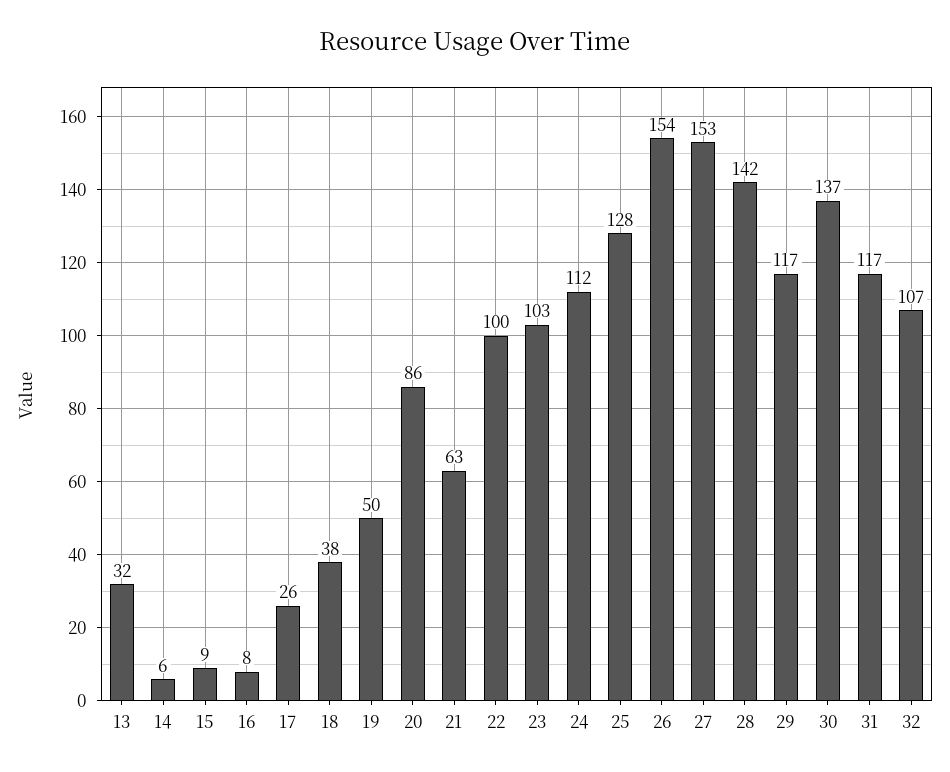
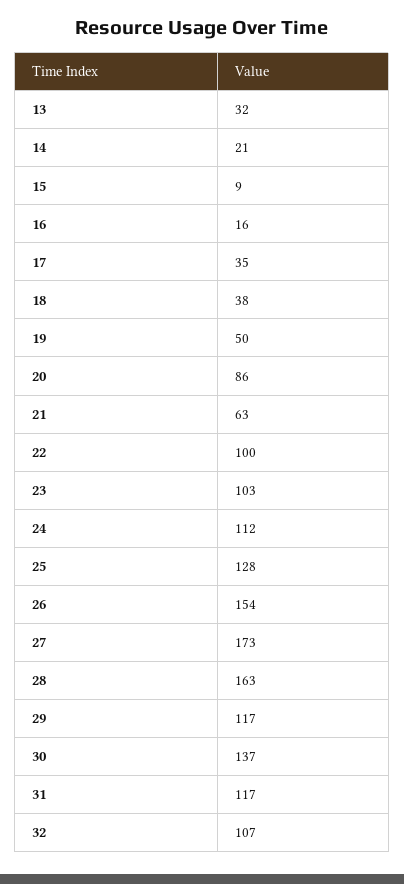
14: 6 -> 21
16: 8 -> 16
17: 26 -> 35
27: 153 -> 173
28: 142 -> 163

